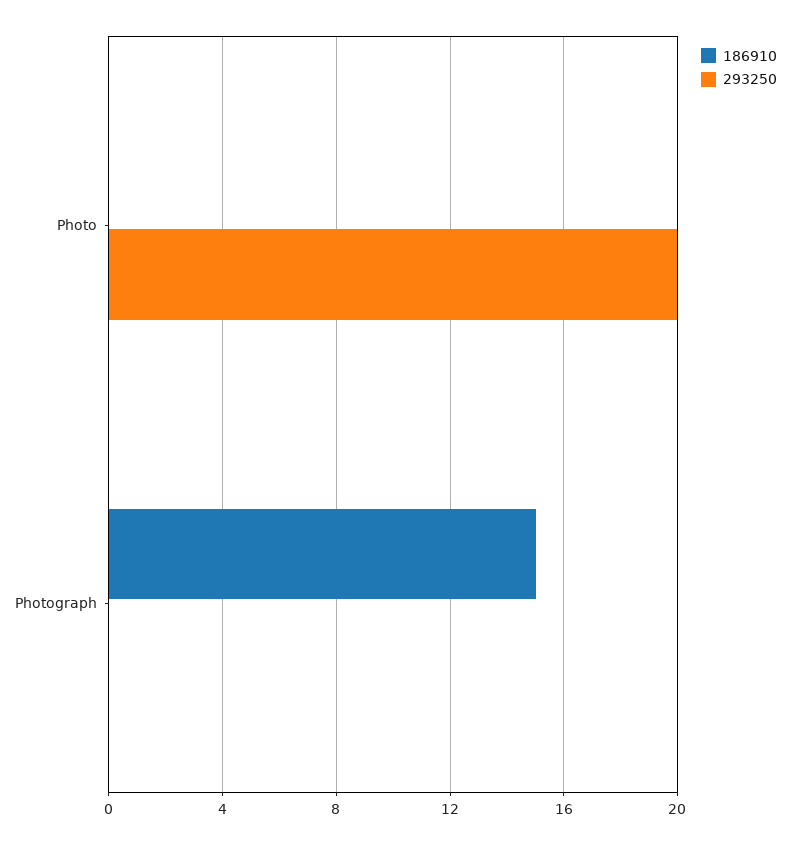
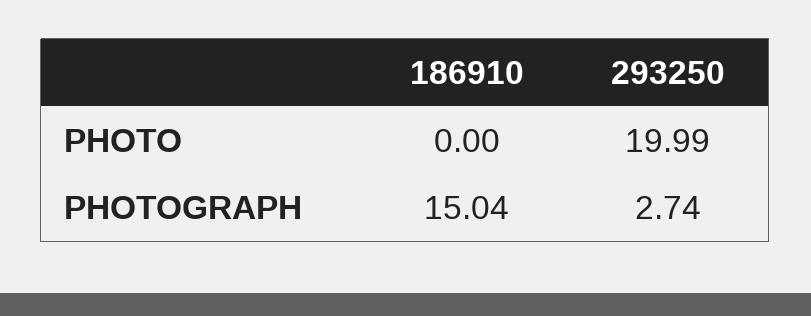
293250, Photograph: 0 -> 2.74

